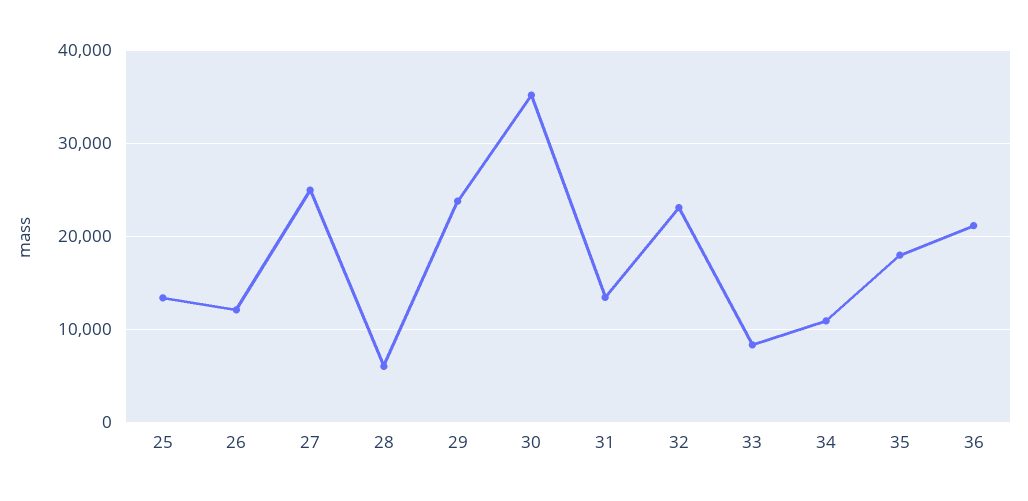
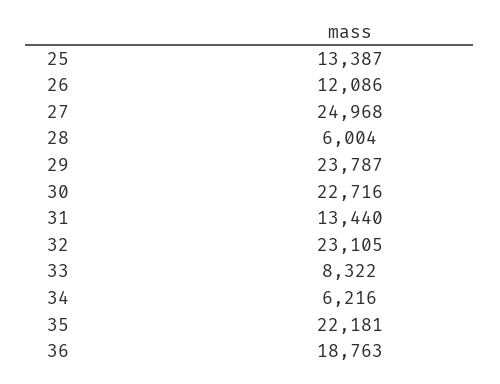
30: 35000 -> 22716
34: 11000 -> 6216
35: 18000 -> 22181
36: 21000 -> 18763

